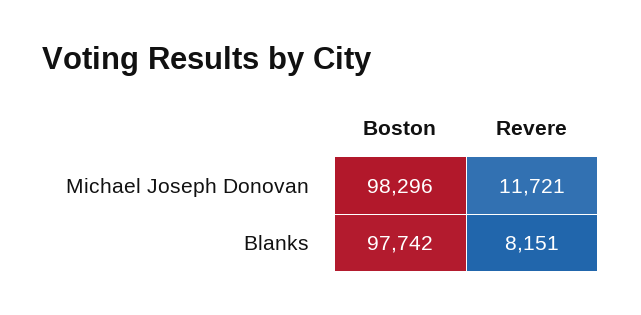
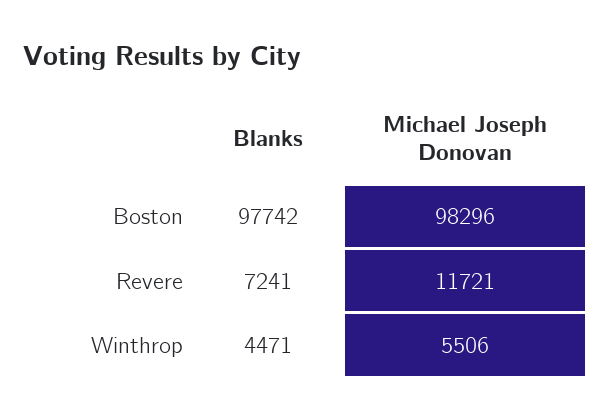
Revere, Blanks: 8151 -> 7241
Winthrop, Blanks: none -> 4471
Winthrop, Michael Joseph Donovan: none -> 5506

